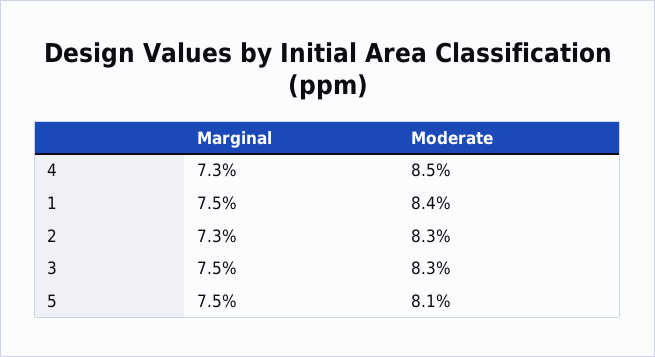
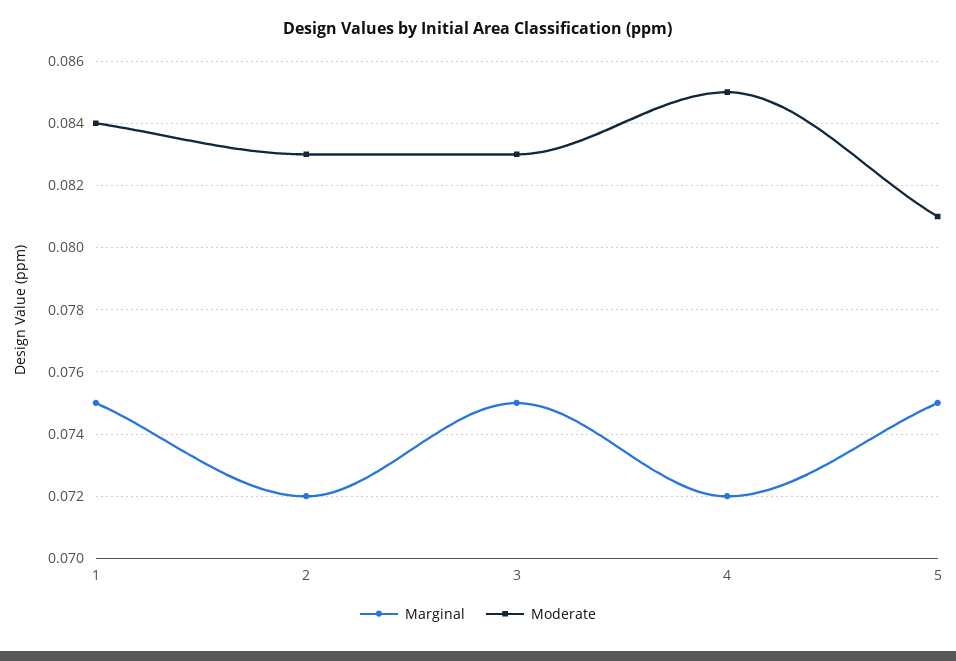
Marginal, 4: 0.073 -> 0.072
Marginal, 2: 0.073 -> 0.072

